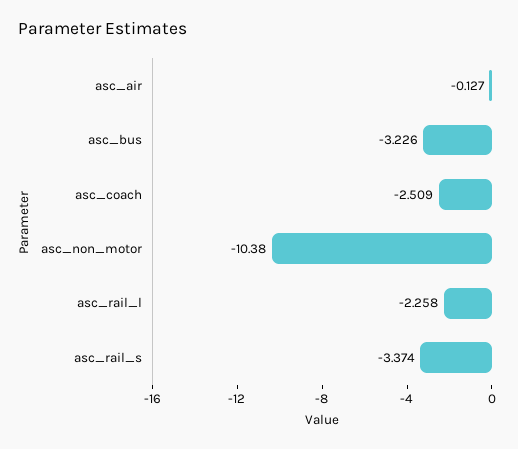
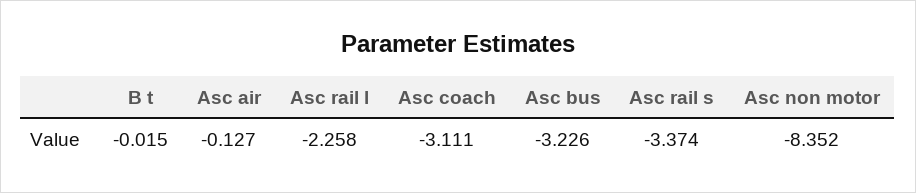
asc_coach: -2.509 -> -3.111
asc_non_motor: -10.38 -> -8.352
B t: none -> -0.015

